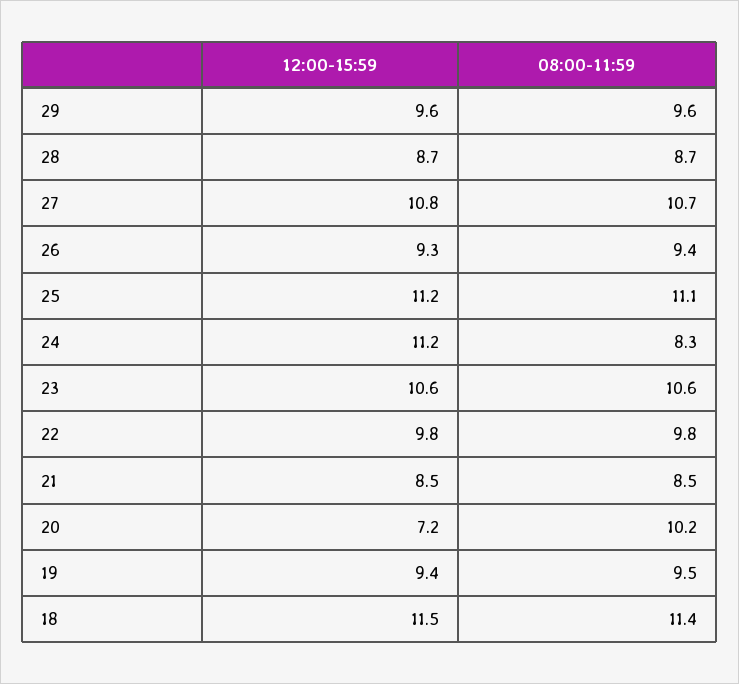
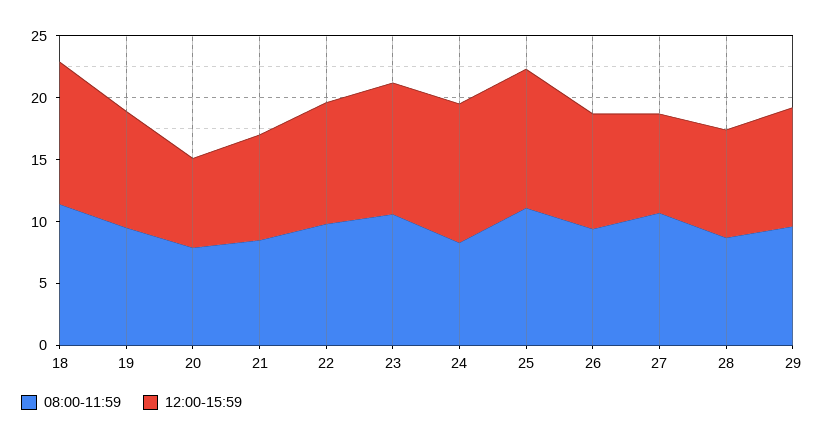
12:00-15:59, 27: 10.8 -> 8
08:00-11:59, 20: 10.2 -> 8

